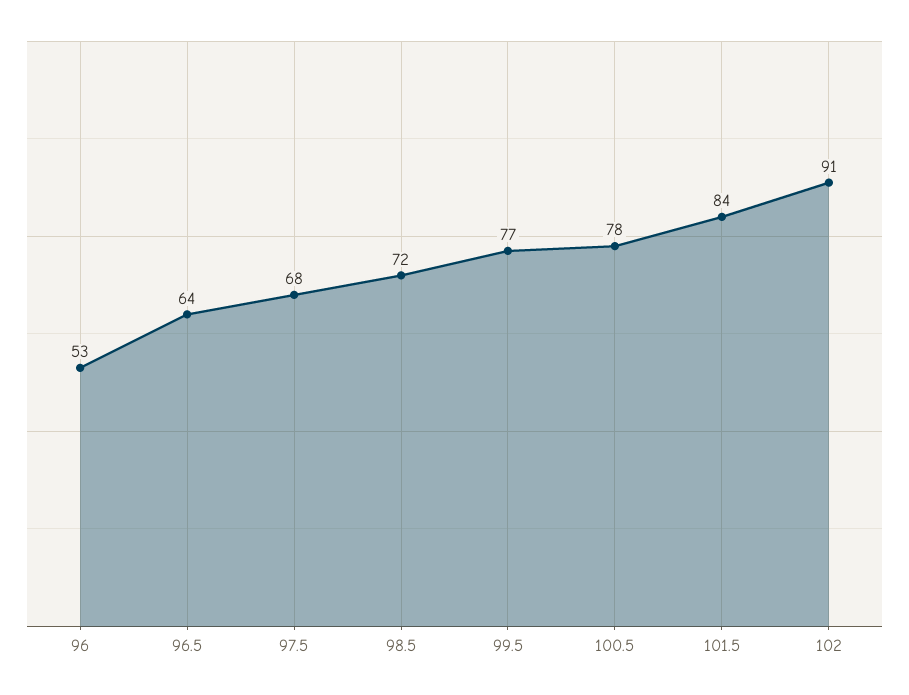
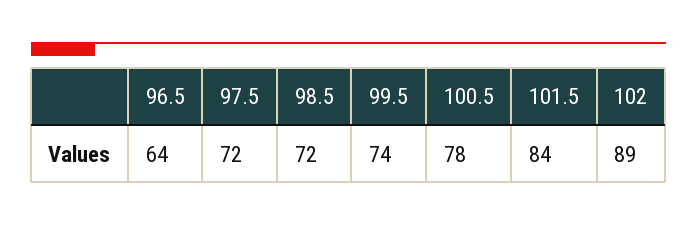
96: 53 -> none
97.5: 68 -> 72
99.5: 77 -> 74
102: 91 -> 89

